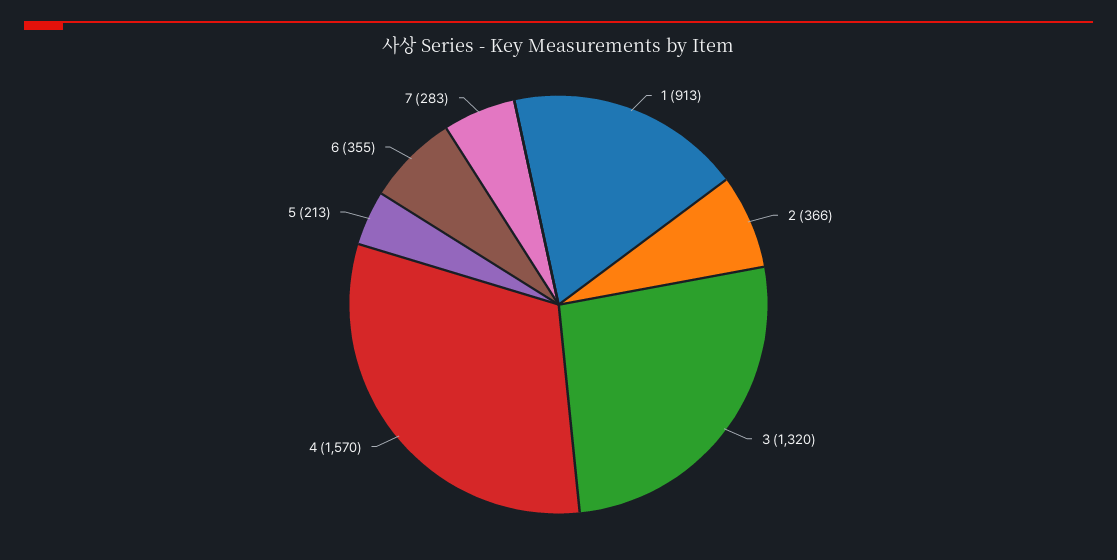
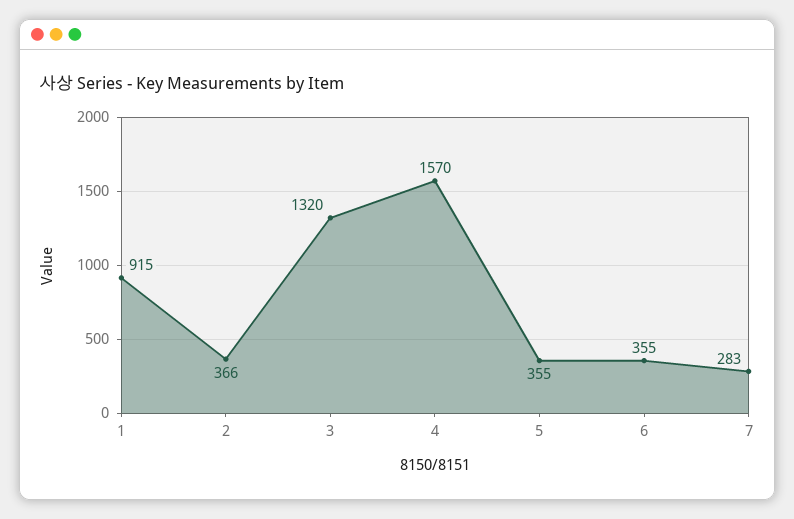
1: 913 -> 915
5: 213 -> 355

